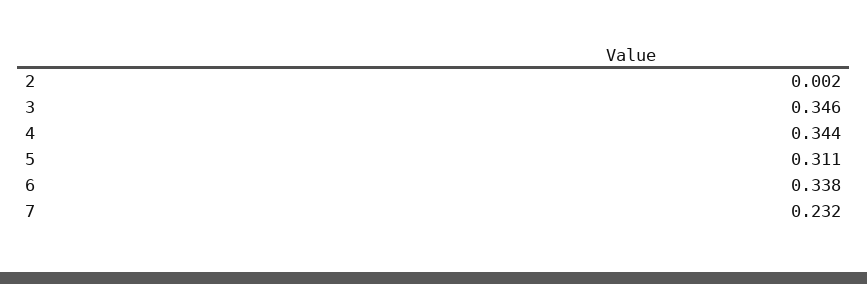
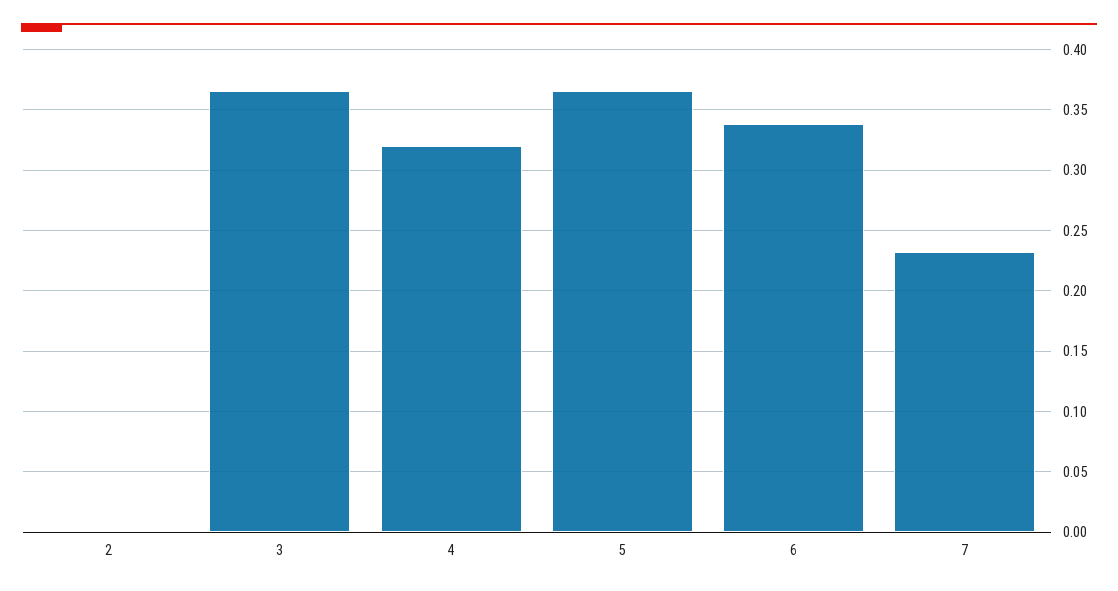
3: 0.346 -> 0.365
4: 0.344 -> 0.32
5: 0.311 -> 0.365

